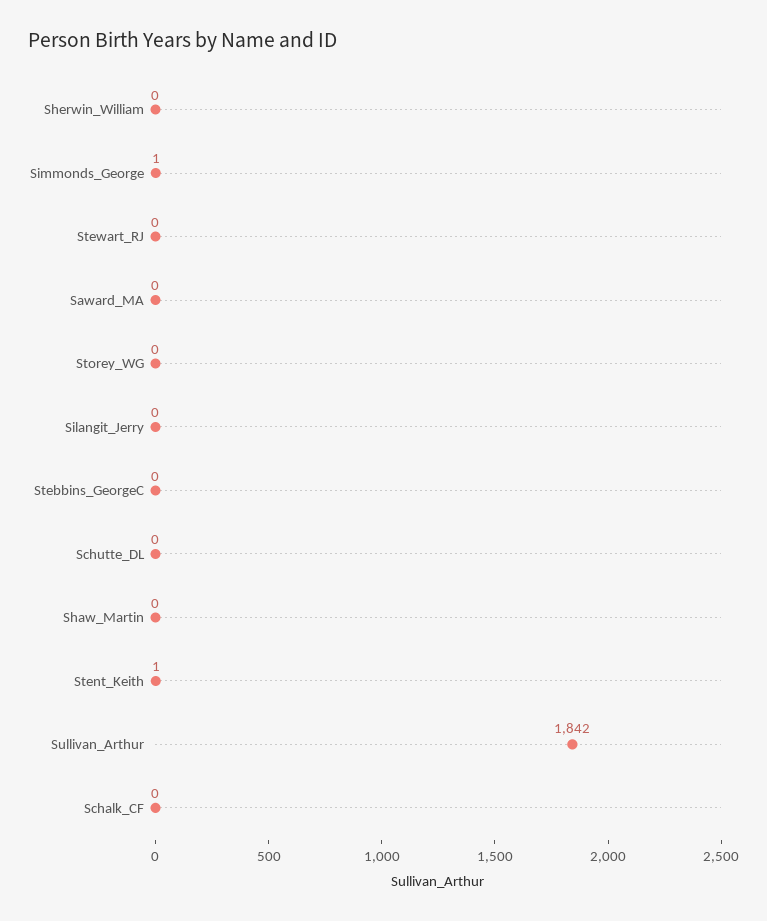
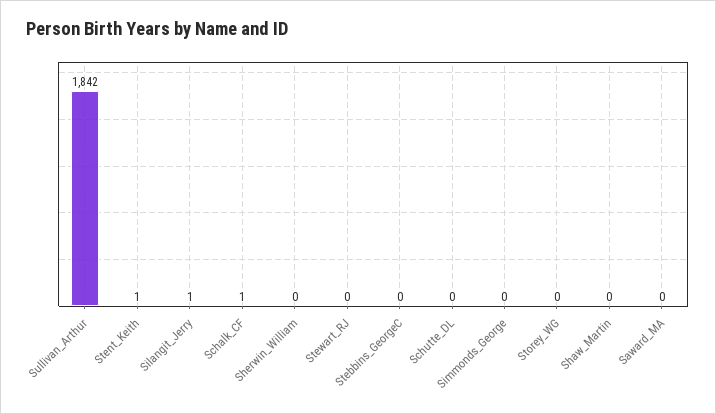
Simmonds_George: 1 -> 0
Silangit_Jerry: 0 -> 1
Schalk_CF: 0 -> 1

